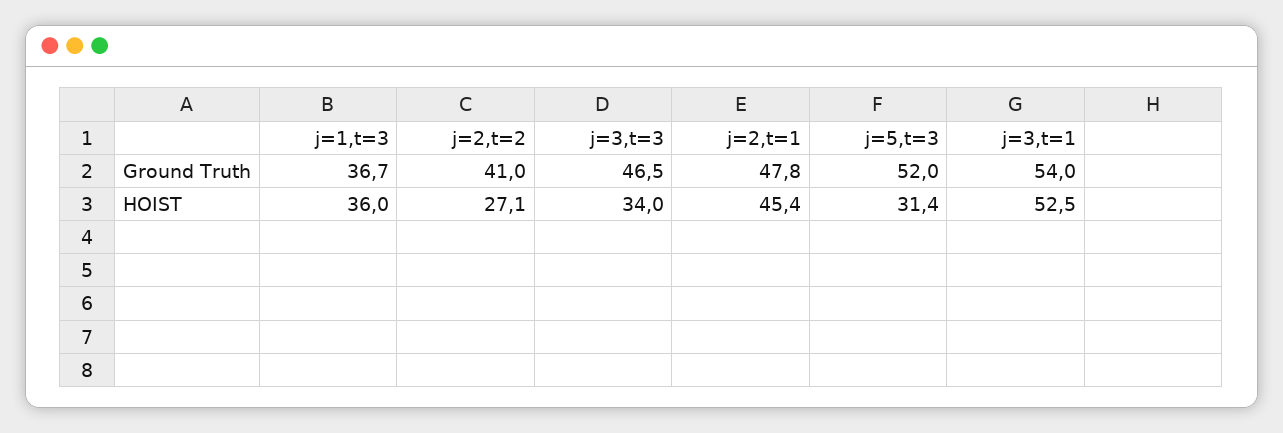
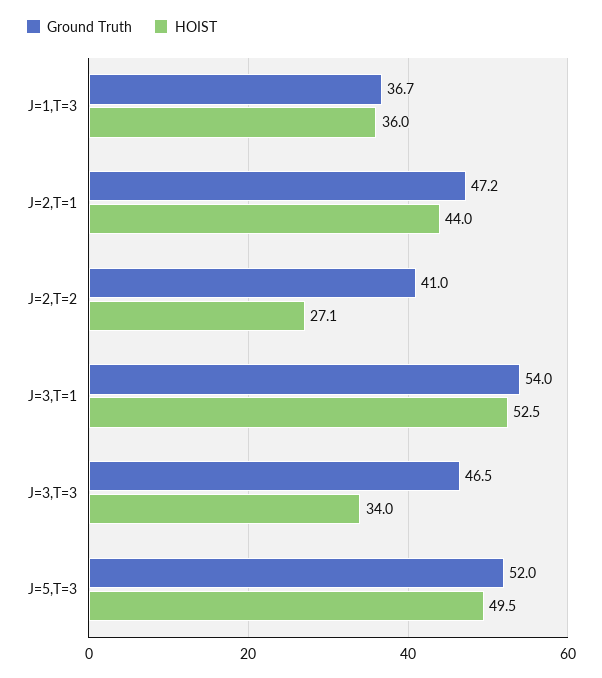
Ground Truth, j=2,t=1: 47.8 -> 47.2
HOIST, j=2,t=1: 45.4 -> 44
HOIST, j=5,t=3: 31.4 -> 49.5

